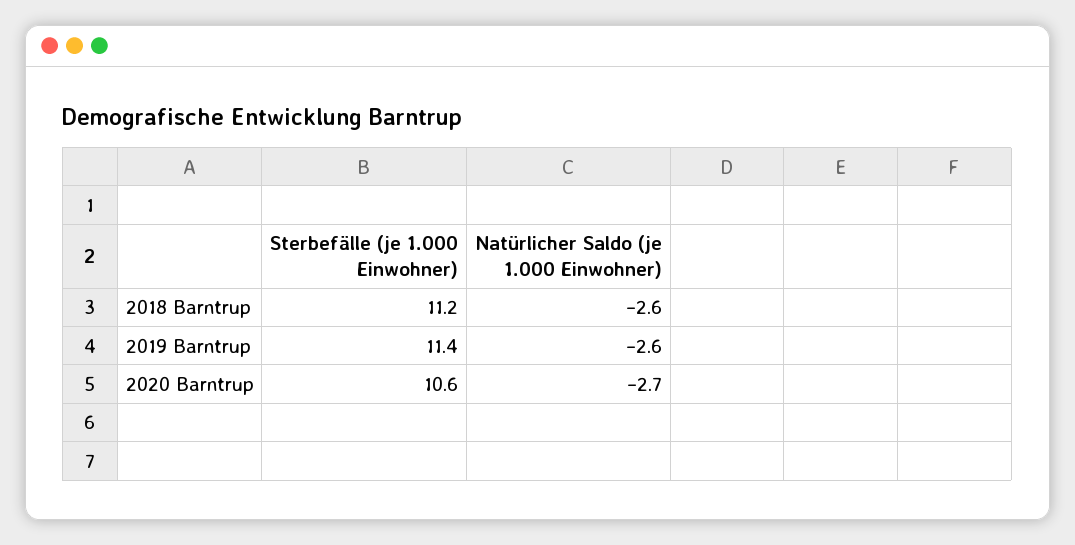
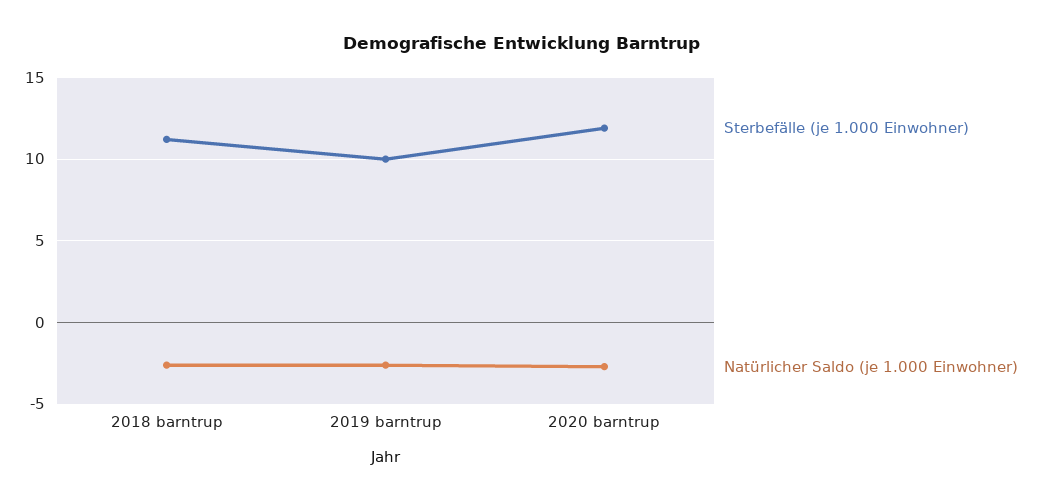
Sterbefälle (je 1.000 Einwohner), 2019 Barntrup: 11.4 -> 10
Sterbefälle (je 1.000 Einwohner), 2020 Barntrup: 10.6 -> 12

